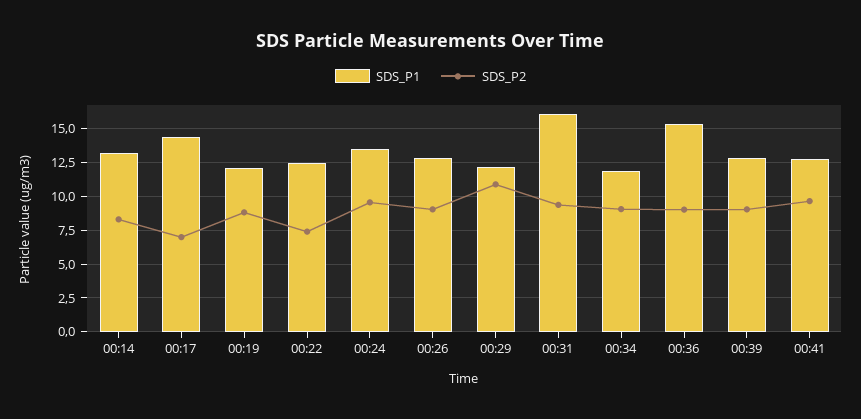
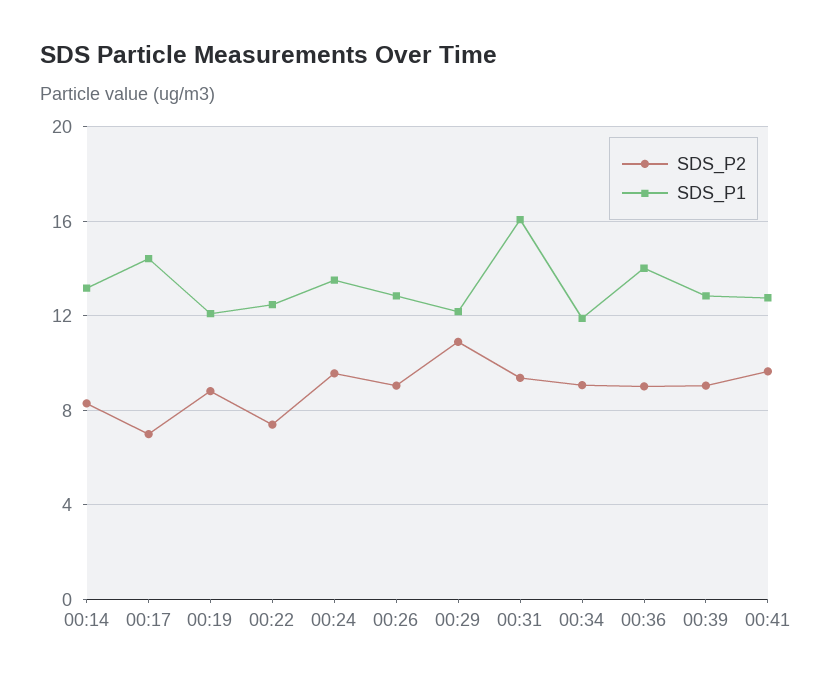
SDS_P1, 00:36: 15.5 -> 14

